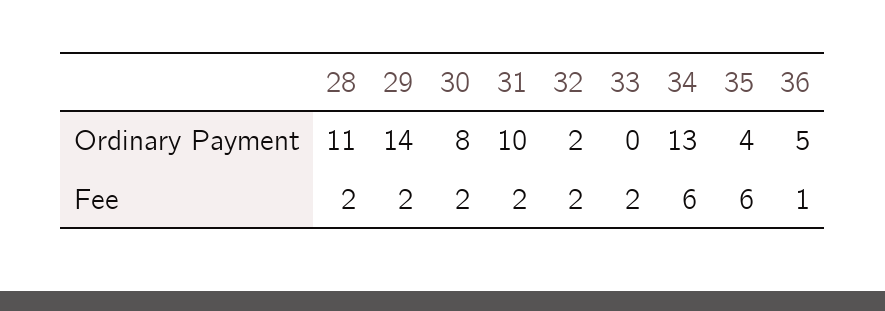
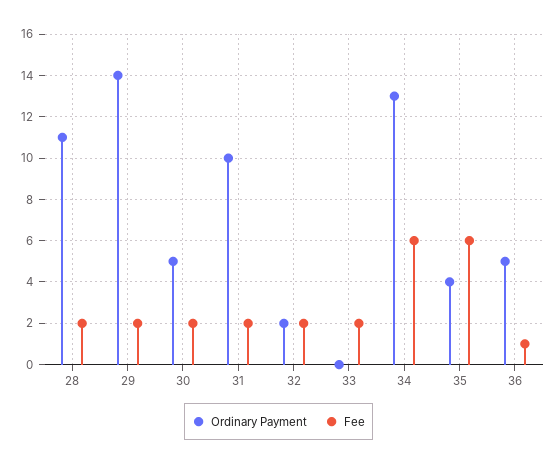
Ordinary Payment, 30: 8 -> 5

